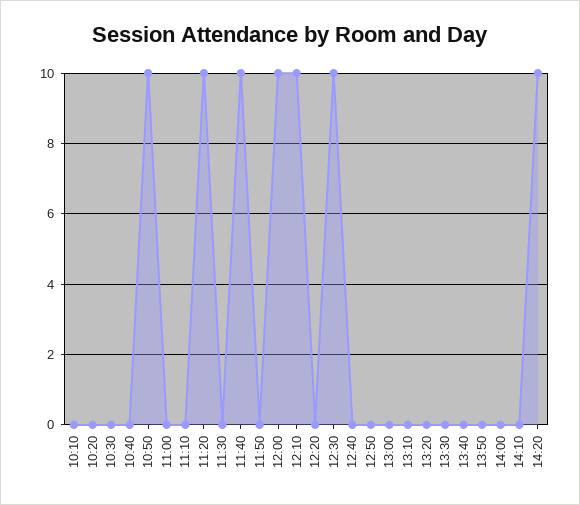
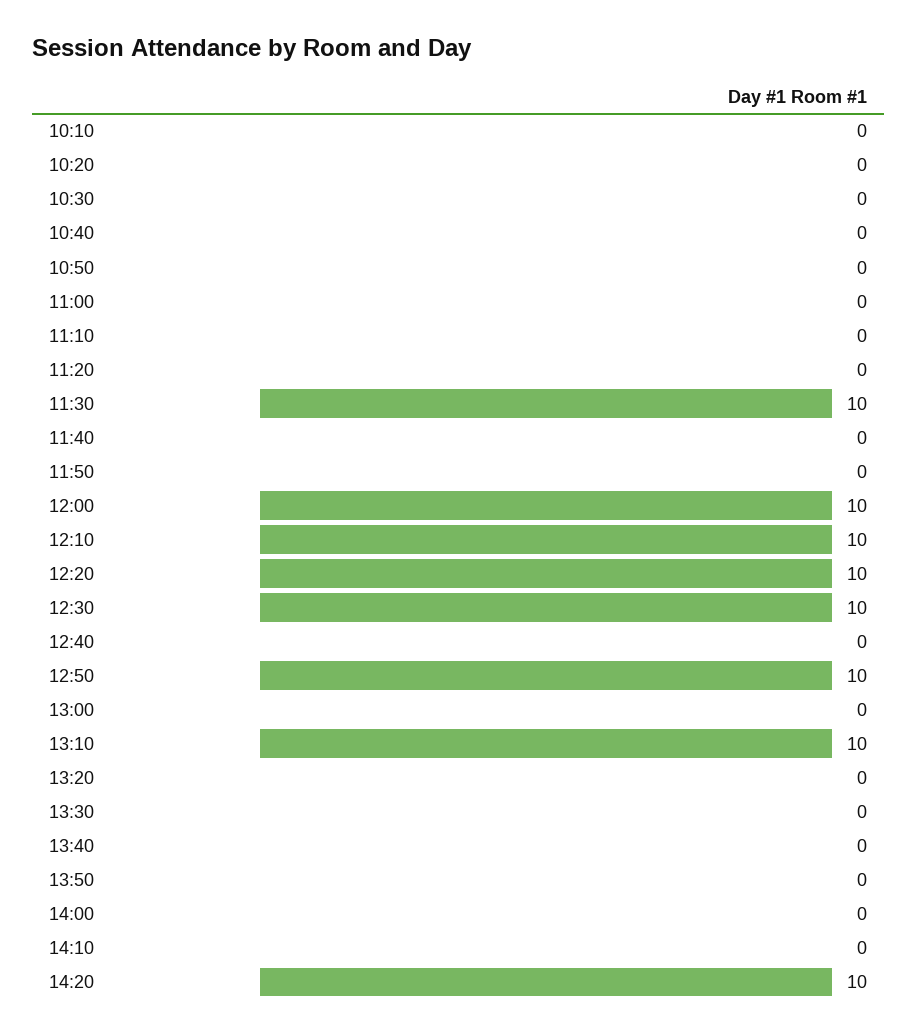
10:50: 10 -> 0
11:20: 10 -> 0
11:30: 0 -> 10
11:40: 10 -> 0
12:20: 0 -> 10
12:50: 0 -> 10
13:10: 0 -> 10

